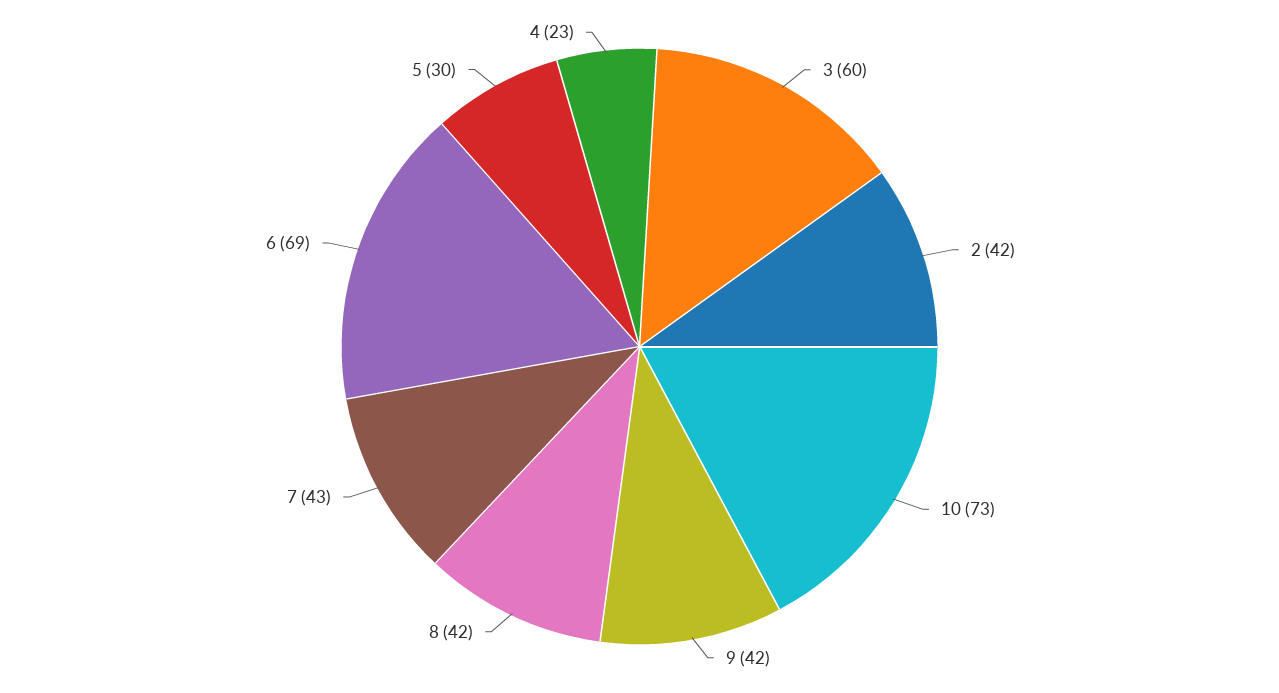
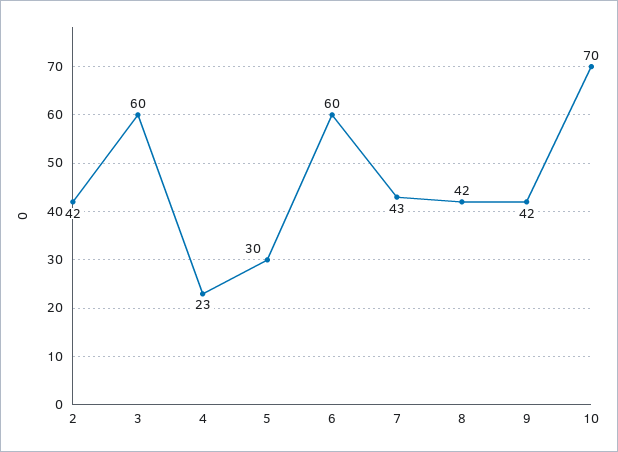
10: 73 -> 70
6: 69 -> 60

